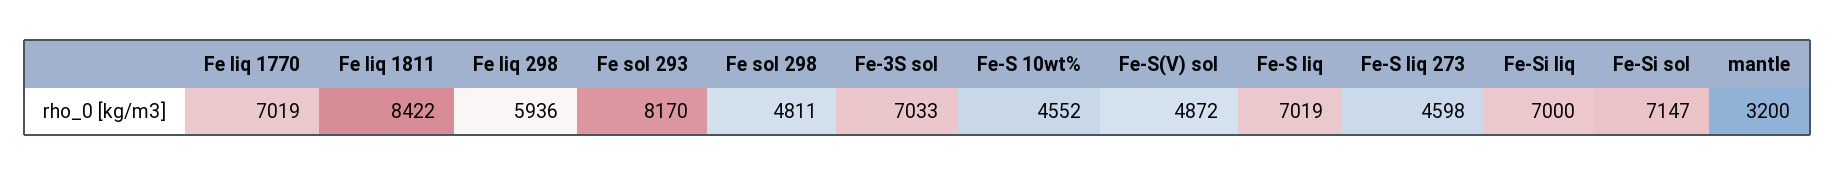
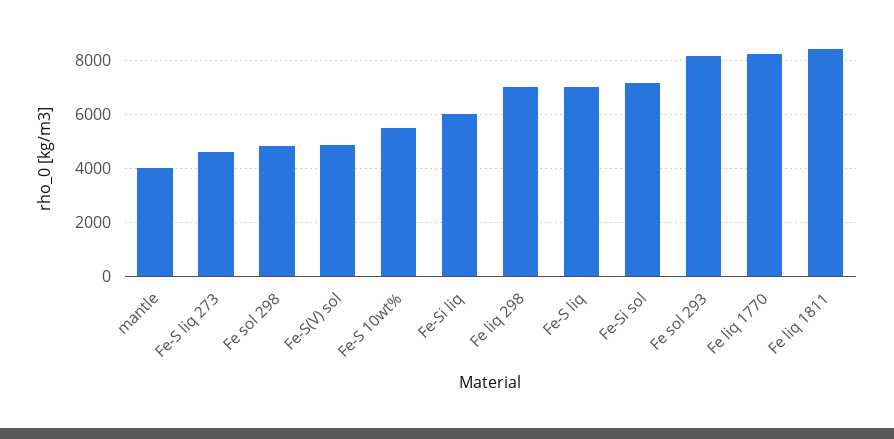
Fe liq 1770: 7019 -> 8250
Fe liq 298: 5936 -> 7000
Fe-3S sol: 7033 -> none
Fe-S 10wt%: 4552 -> 5500
Fe-Si liq: 7000 -> 6000
mantle: 3200 -> 4000

